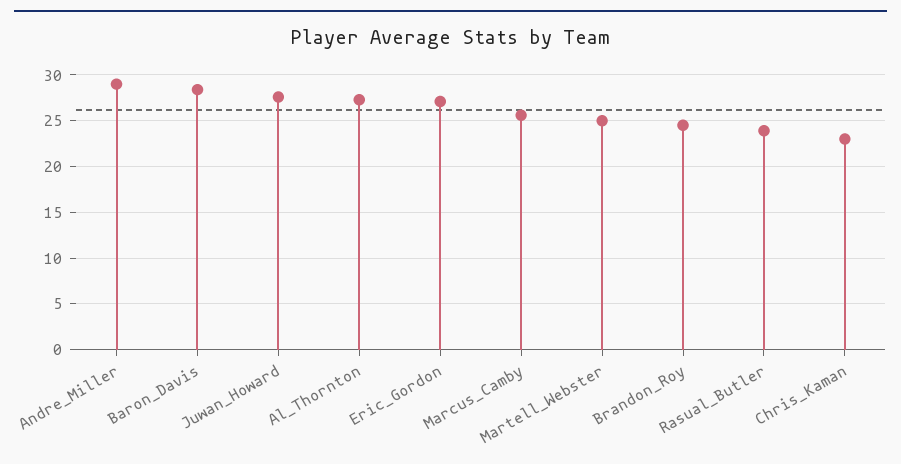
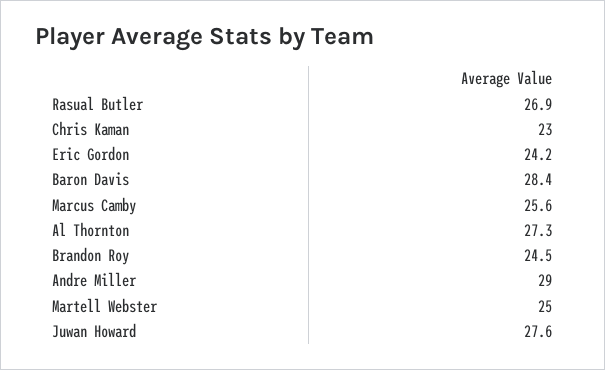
Eric_Gordon: 27 -> 24.2
Rasual_Butler: 24 -> 26.9

